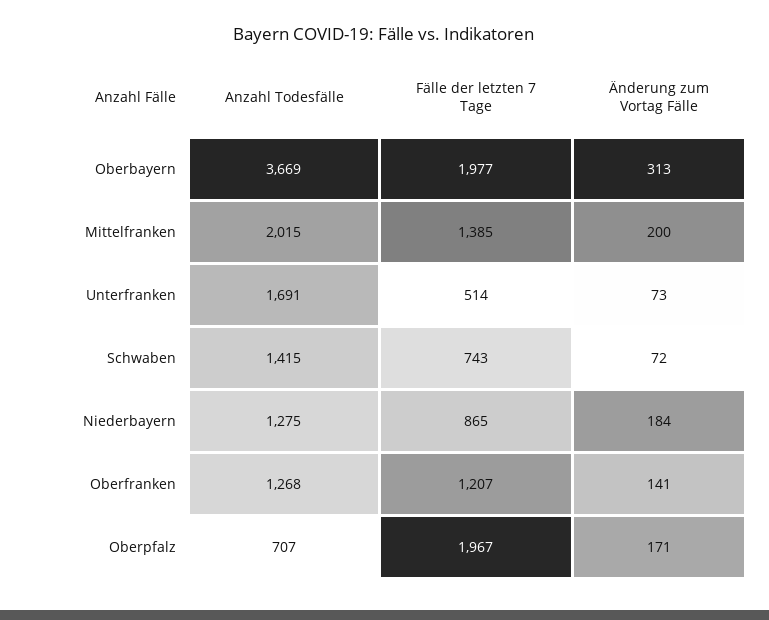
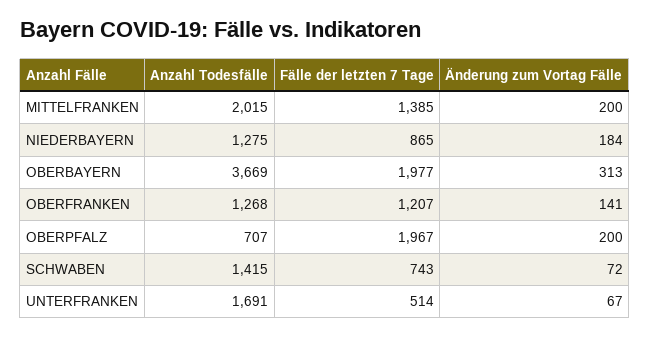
Änderung zum Vortag Fälle, Unterfranken: 73 -> 67
Änderung zum Vortag Fälle, Oberpfalz: 171 -> 200

